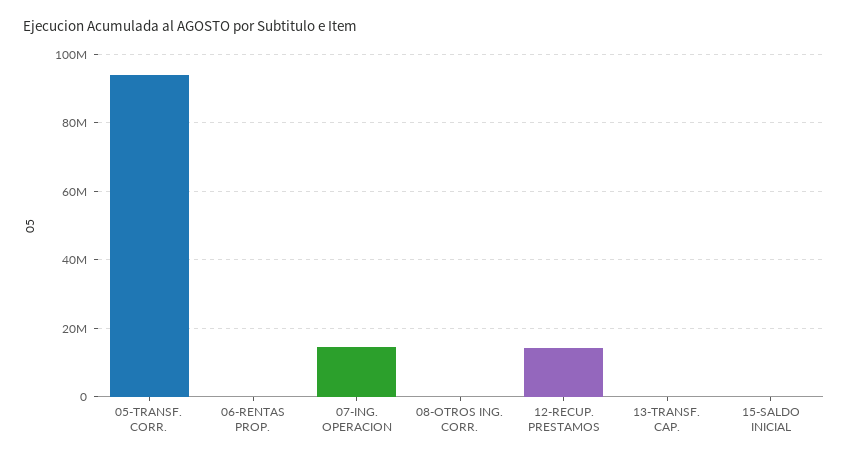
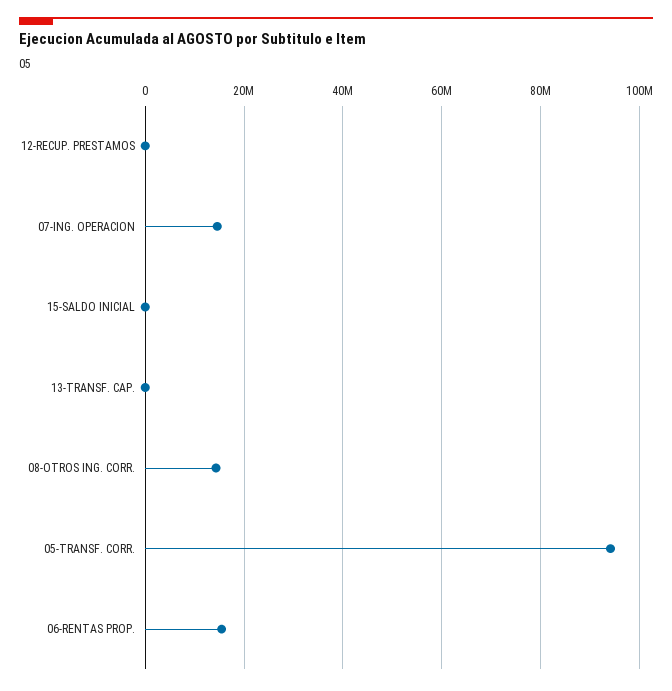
06-RENTAS PROP.: 0 -> 16000000
08-OTROS ING. CORR.: 0 -> 14000000
12-RECUP. PRESTAMOS: 14000000 -> 0

